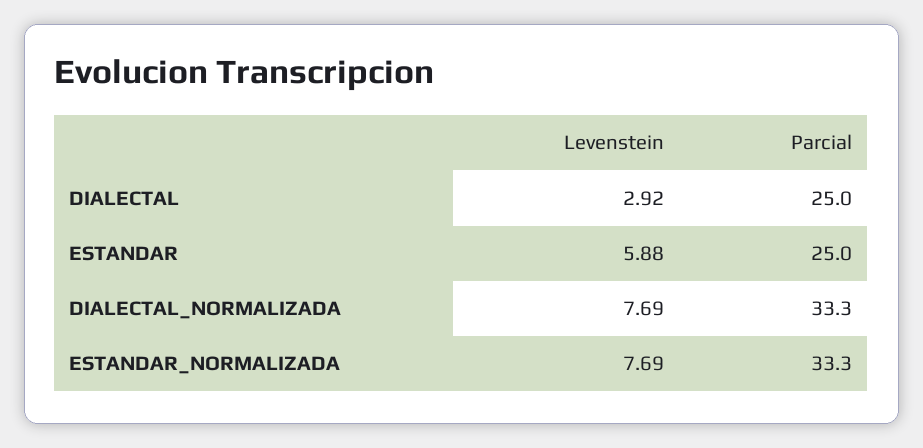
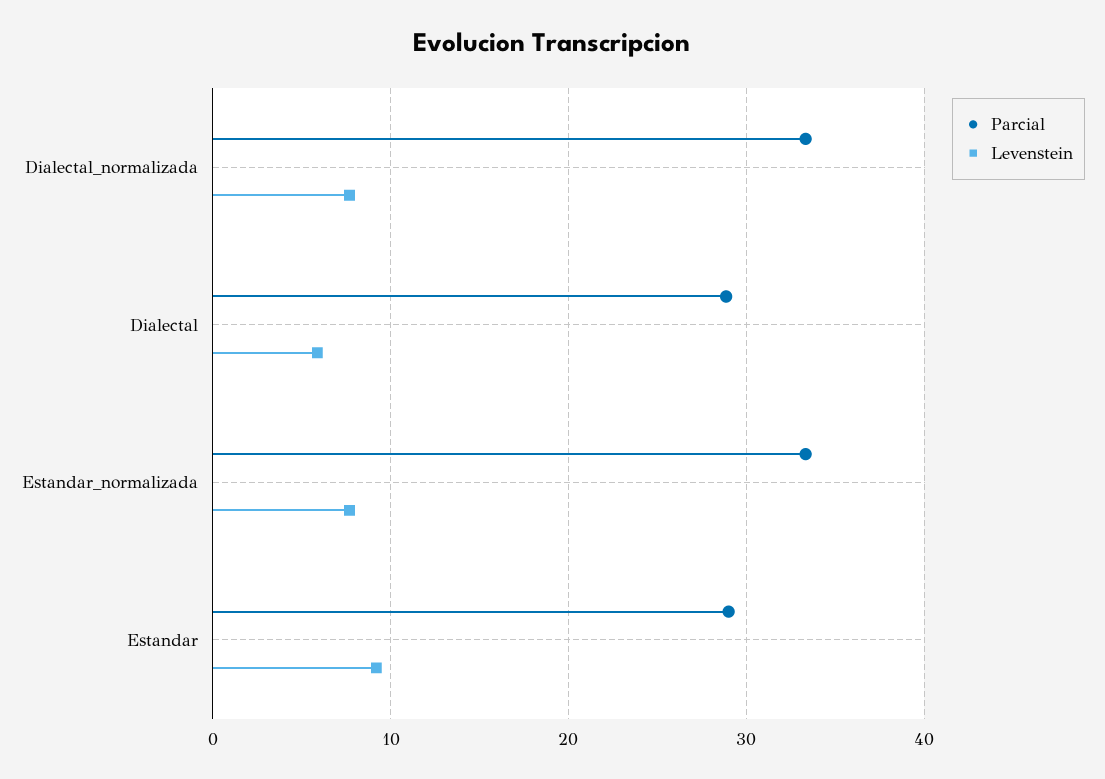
Levenstein, DIALECTAL: 2.92 -> 6
Parcial, DIALECTAL: 25 -> 29
Levenstein, ESTANDAR: 5.88 -> 9
Parcial, ESTANDAR: 25 -> 29

